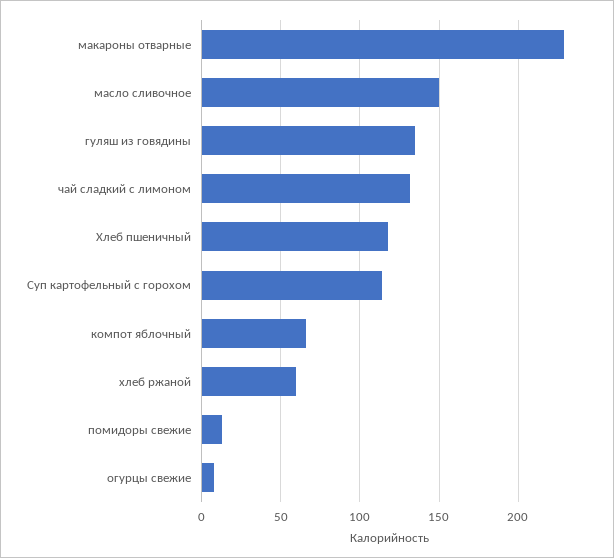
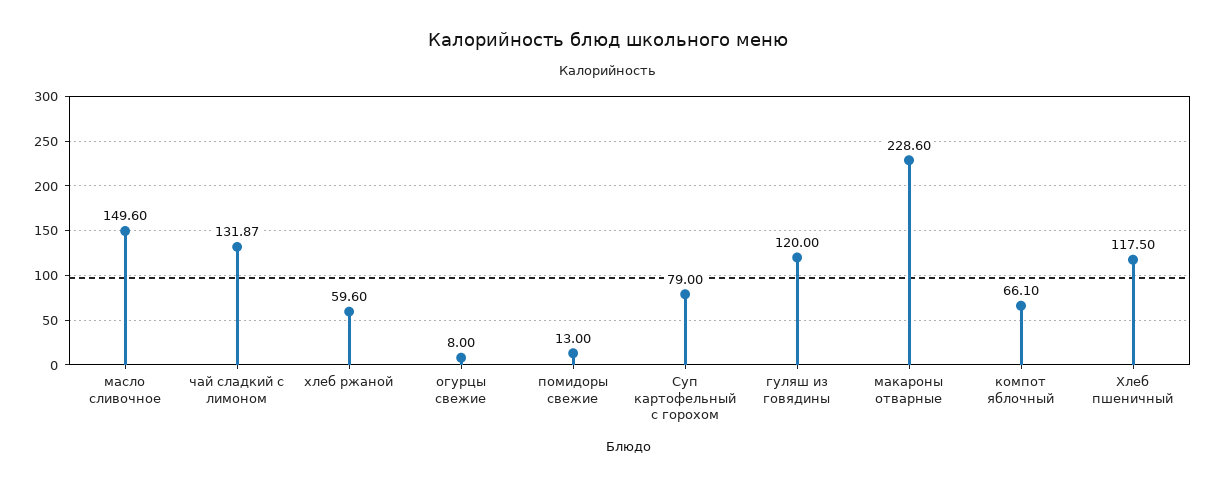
гуляш из говядины: 135 -> 120
Суп картофельный с горохом: 115 -> 79

